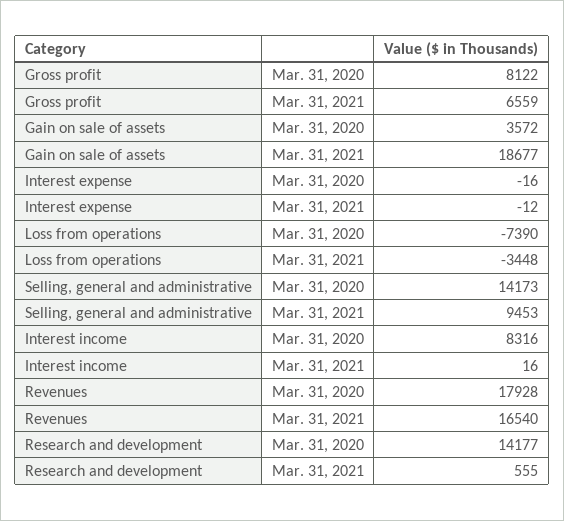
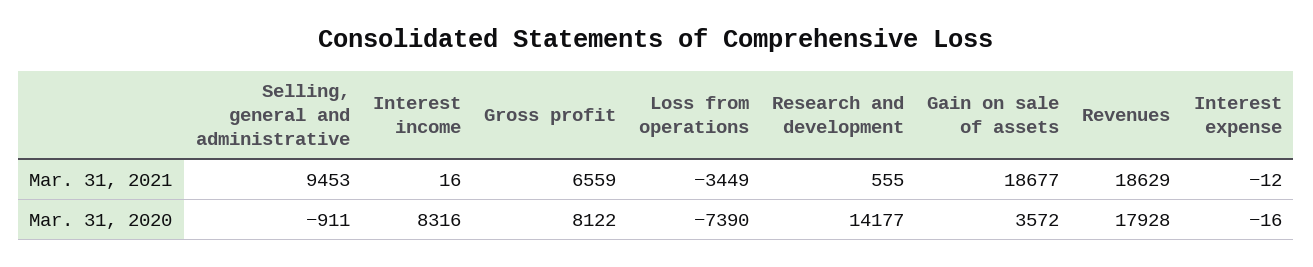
Loss from operations, Mar. 31, 2021: -3448 -> -3449
Selling, general and administrative, Mar. 31, 2020: 14173 -> -911
Revenues, Mar. 31, 2021: 16540 -> 18629

